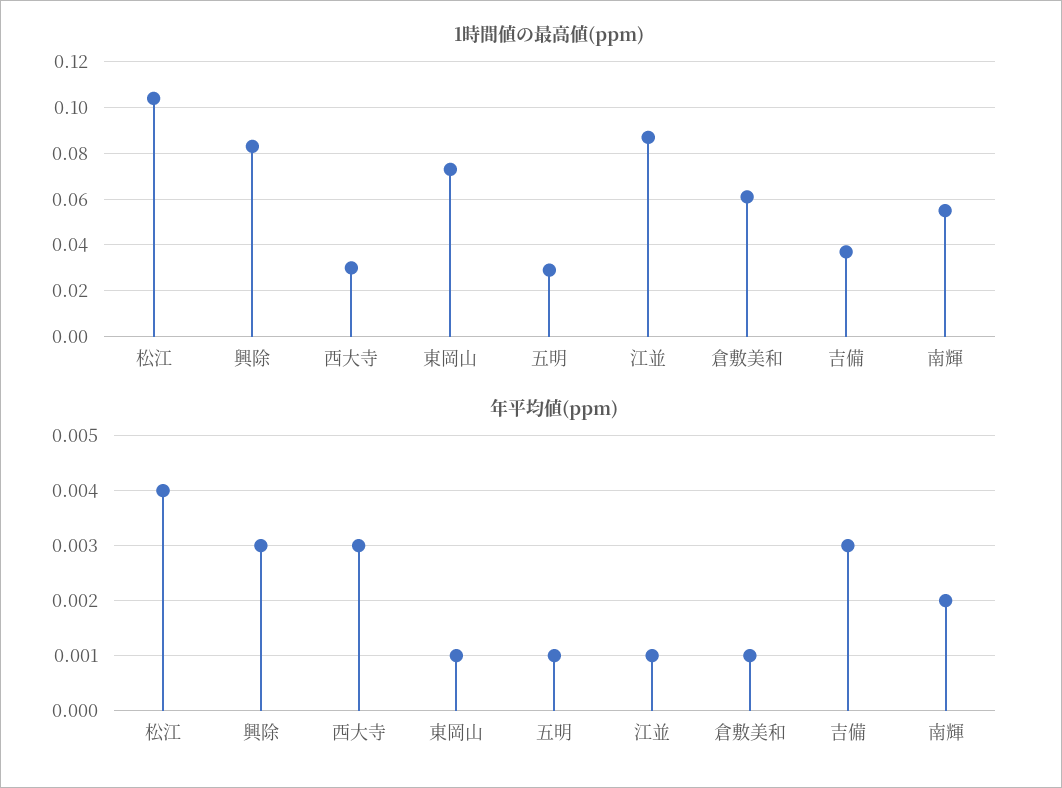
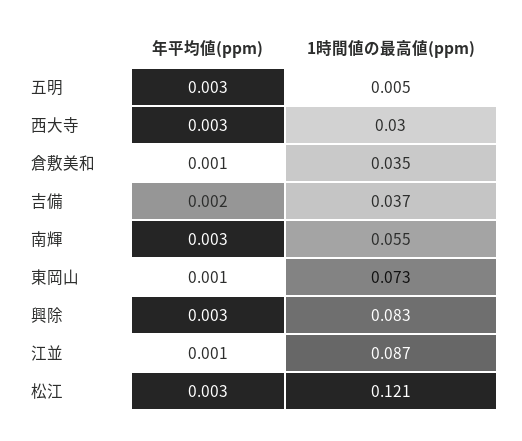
1時間値の最高値(ppm), 松江: 0.105 -> 0.121
1時間値の最高値(ppm), 五明: 0.03 -> 0.005
1時間値の最高値(ppm), 倉敷美和: 0.06 -> 0.035
年平均値(ppm), 松江: 0.004 -> 0.003
年平均値(ppm), 五明: 0.001 -> 0.003
年平均値(ppm), 吉備: 0.003 -> 0.002
年平均値(ppm), 南輝: 0.002 -> 0.003

